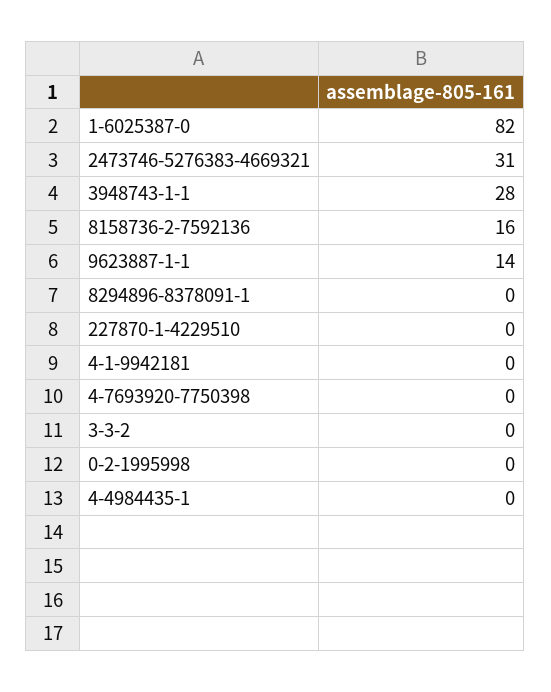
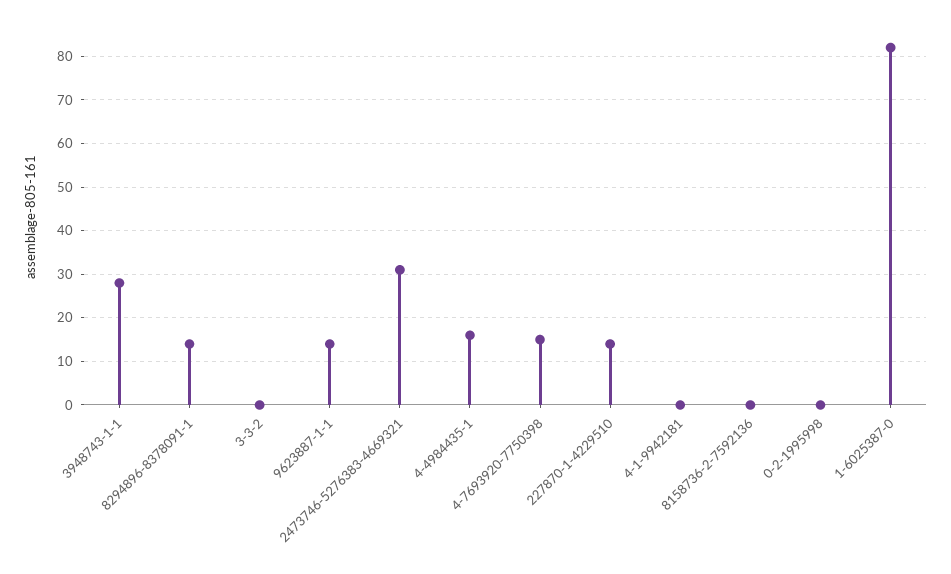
8158736-2-7592136: 16 -> 0
8294896-8378091-1: 0 -> 15
227870-1-4229510: 0 -> 15
4-7693920-7750398: 0 -> 15
4-4984435-1: 0 -> 15

